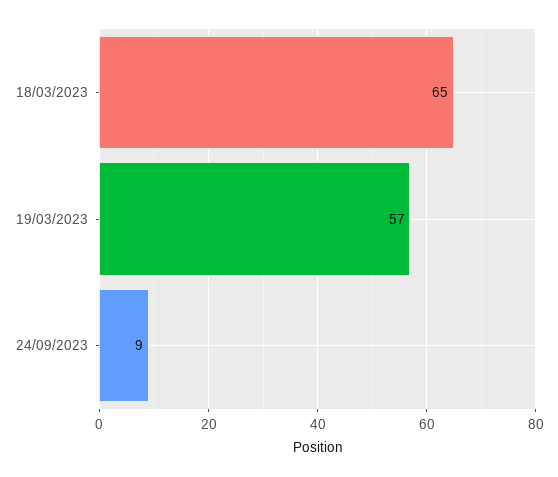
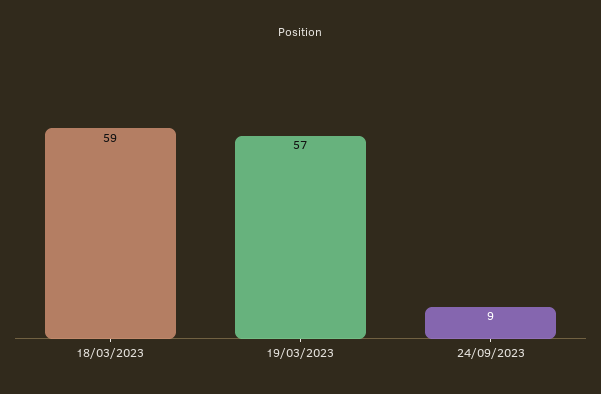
18/03/2023: 65 -> 59

